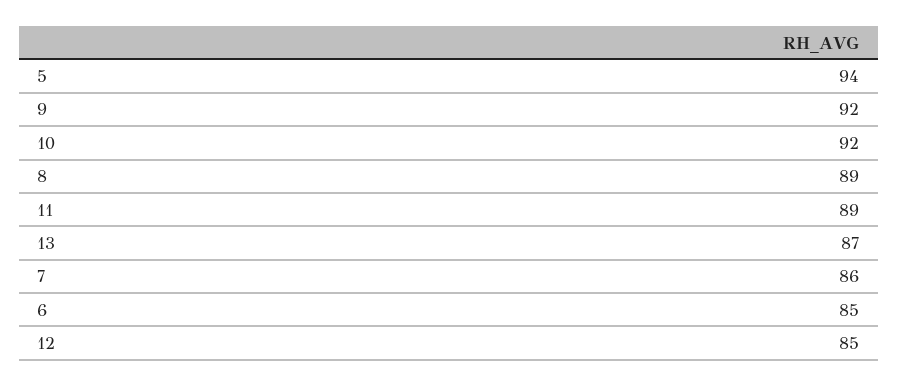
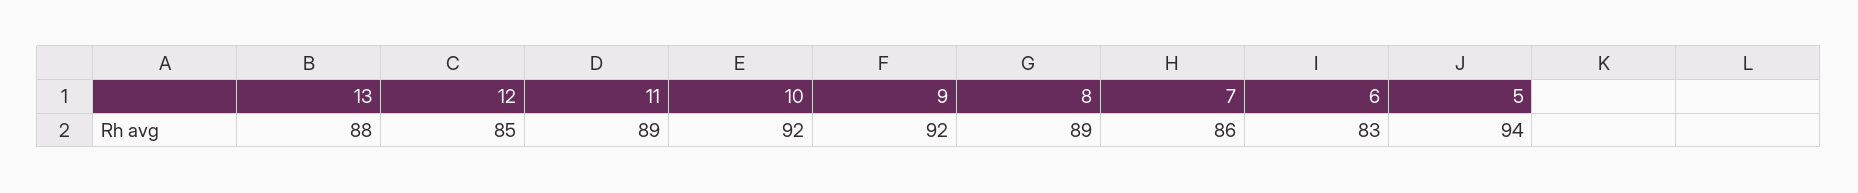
13: 87 -> 88
6: 85 -> 83

